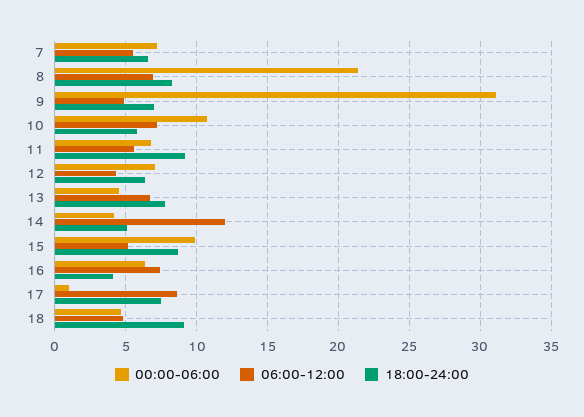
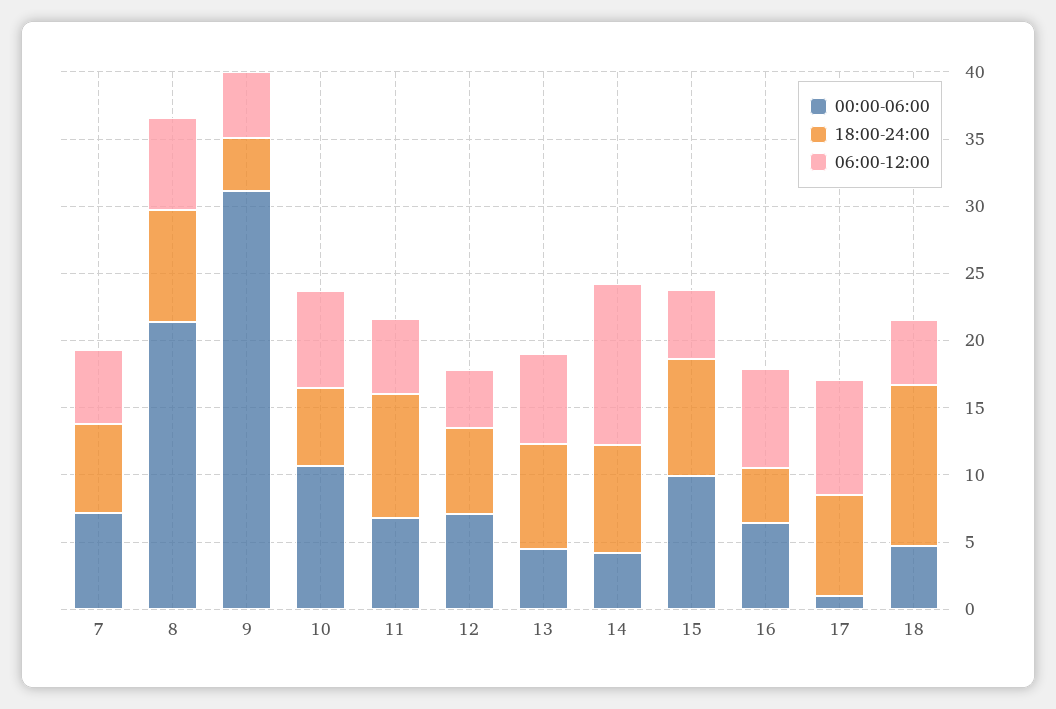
18:00-24:00, 9: 7 -> 4
18:00-24:00, 14: 5 -> 8
18:00-24:00, 18: 9 -> 12

